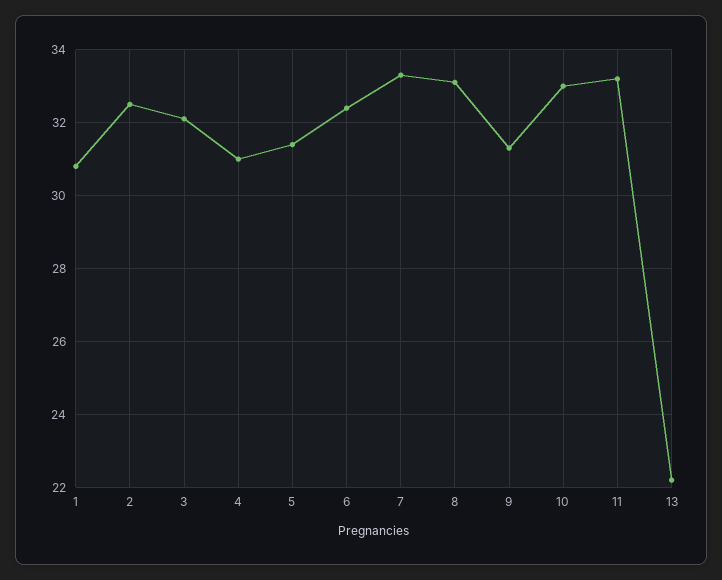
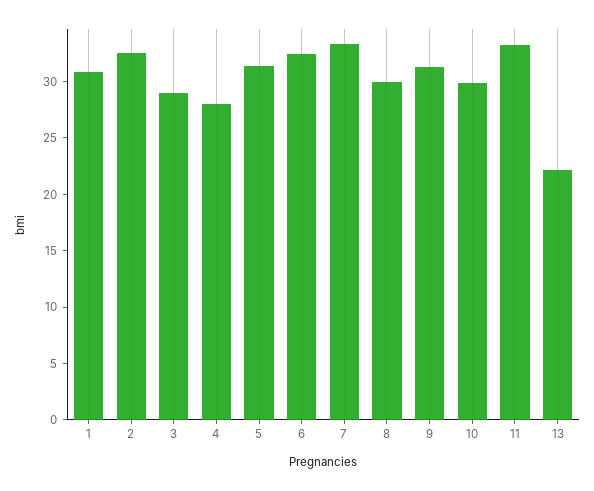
3: 32 -> 29
4: 31 -> 28
8: 33 -> 30
10: 33 -> 30

